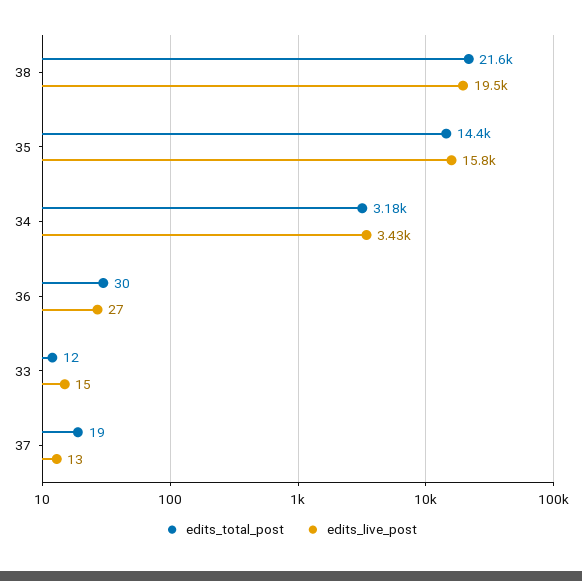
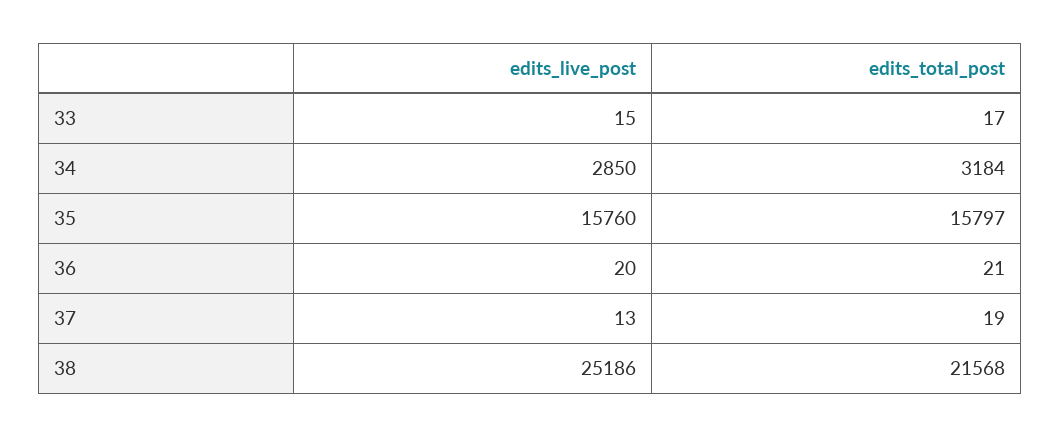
edits_live_post, 38: 19500 -> 25186
edits_total_post, 35: 14400 -> 15797
edits_live_post, 34: 3430 -> 2850
edits_total_post, 36: 30 -> 21
edits_live_post, 36: 27 -> 20
edits_total_post, 33: 12 -> 17

